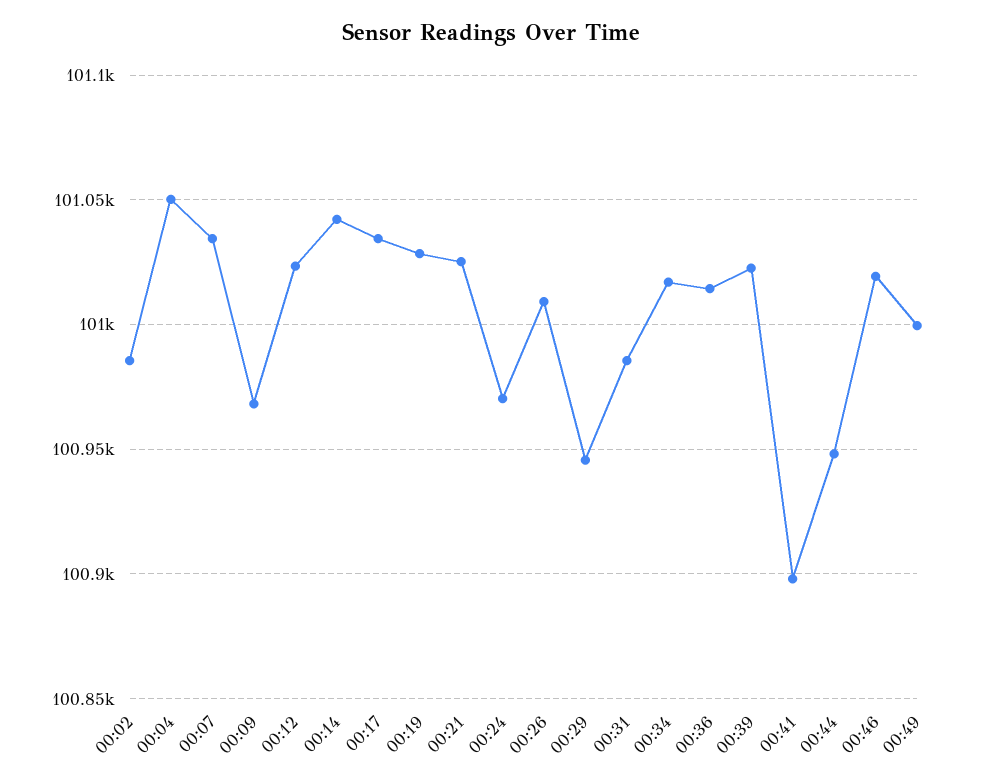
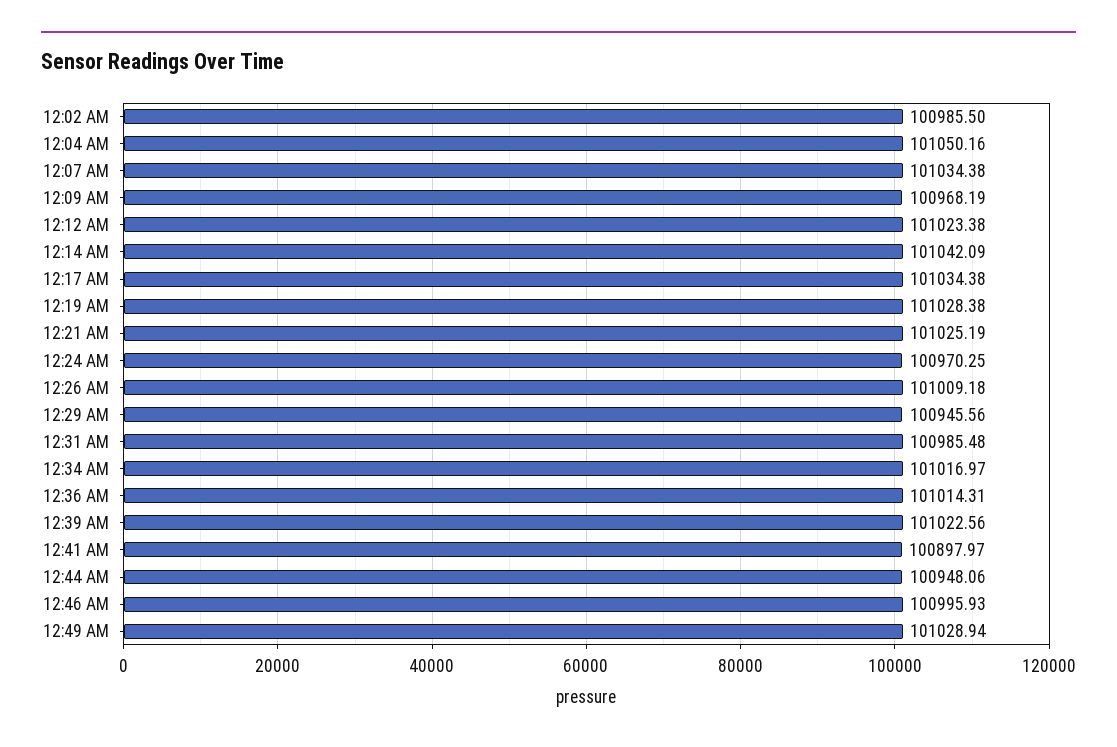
00:46: 101020 -> 100995.93
00:49: 101000 -> 101028.94

